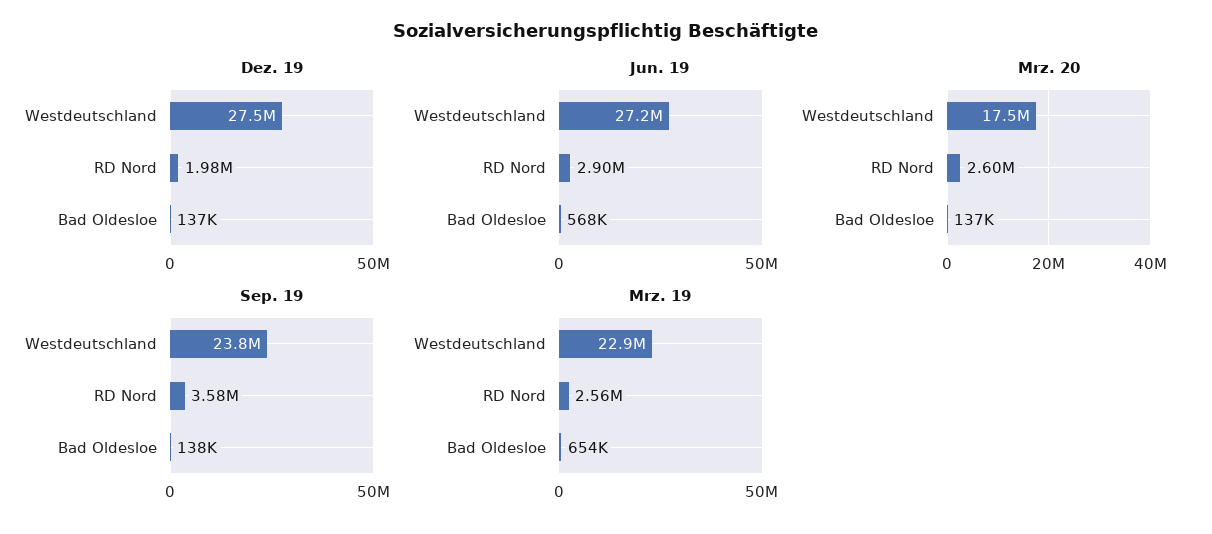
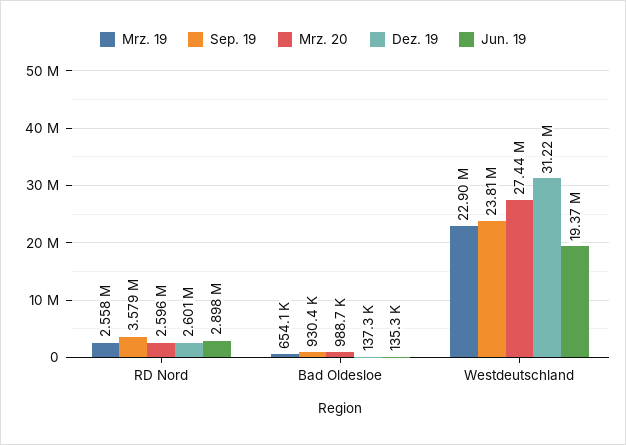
Dez. 19, Westdeutschland: 27500000 -> 31220000
Dez. 19, RD Nord: 1980000 -> 2601000
Jun. 19, Westdeutschland: 27200000 -> 19370000
Jun. 19, Bad Oldesloe: 568000 -> 135300
Mrz. 20, Westdeutschland: 17500000 -> 27440000
Mrz. 20, Bad Oldesloe: 137000 -> 988700
Sep. 19, Bad Oldesloe: 138000 -> 930400

